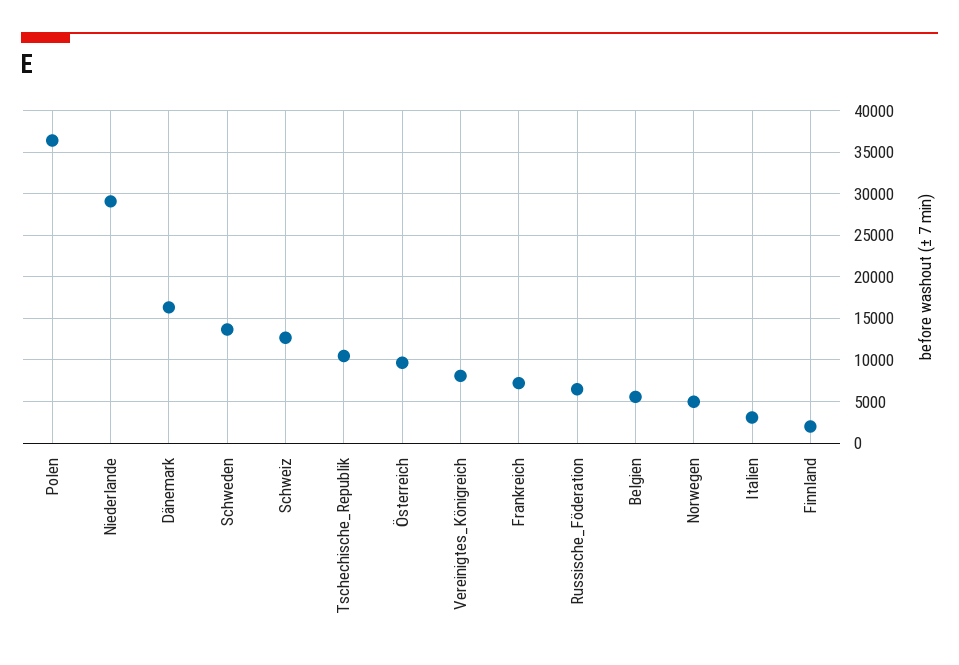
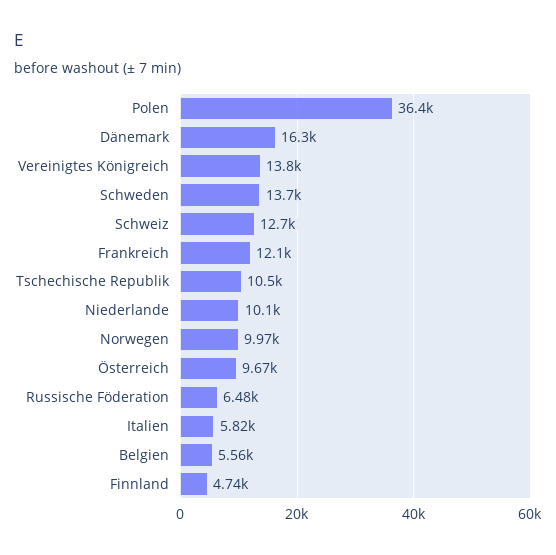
Niederlande: 29000 -> 10100
Vereinigtes_Königreich: 8000 -> 13800
Frankreich: 7000 -> 12100
Norwegen: 5000 -> 9970
Italien: 3000 -> 5820
Finnland: 2000 -> 4740

